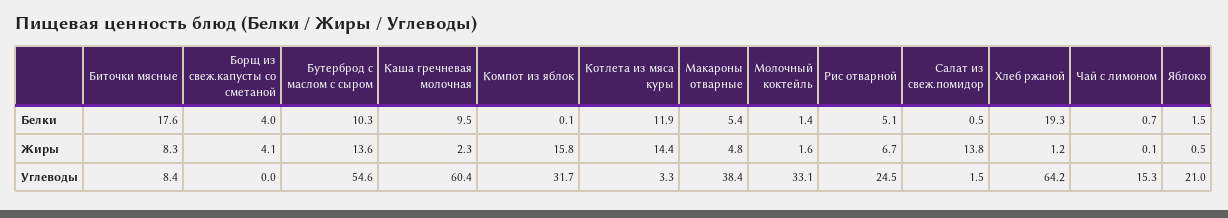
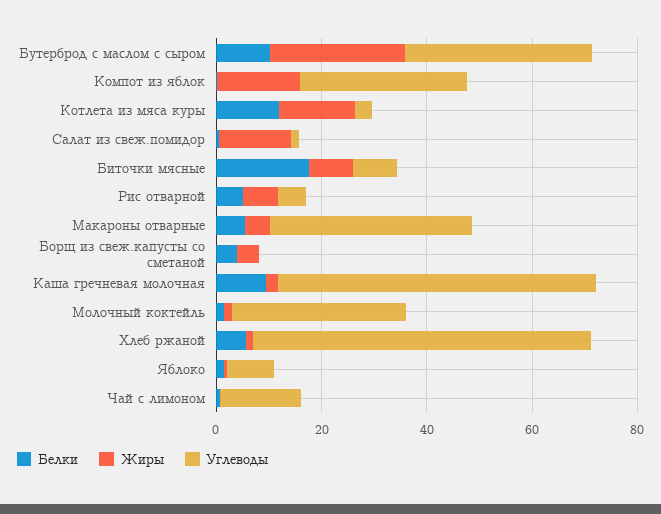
Белки, Хлеб ржаной: 19.3 -> 5
Жиры, Бутерброд с маслом с сыром: 13.6 -> 25
Углеводы, Бутерброд с маслом с сыром: 54.6 -> 35
Углеводы, Рис отварной: 24.5 -> 5
Углеводы, Яблоко: 21 -> 10

